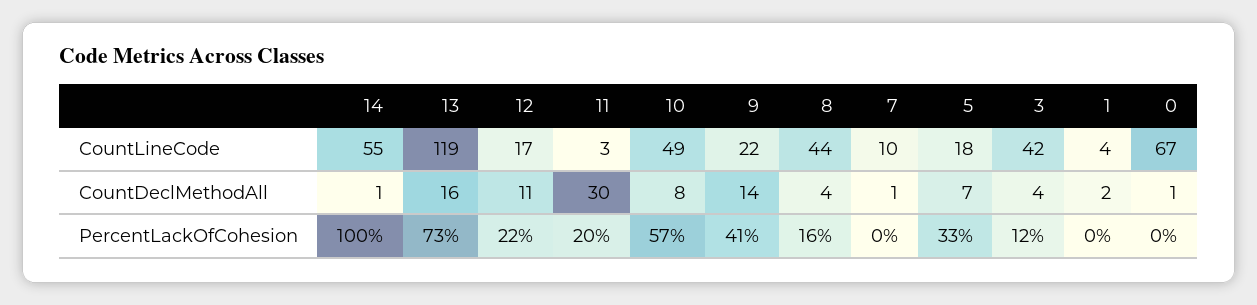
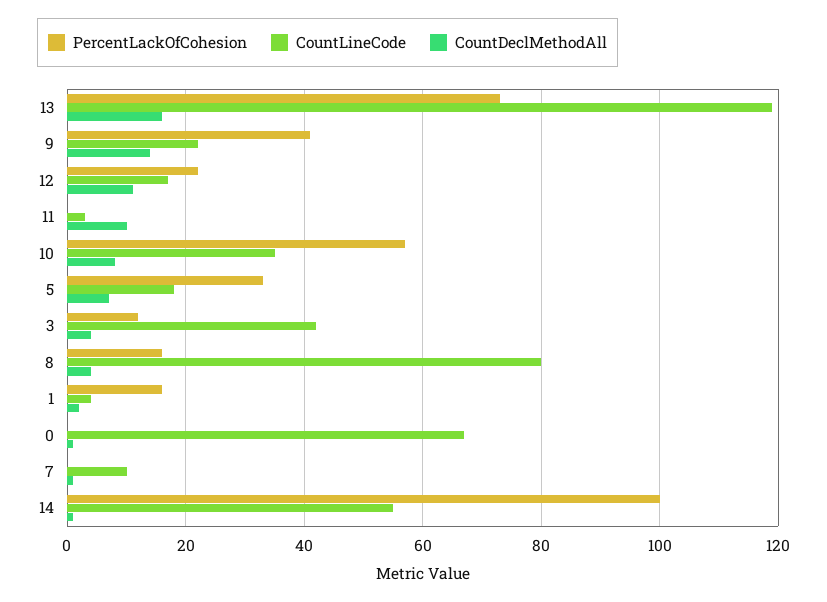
CountLineCode, 10: 49 -> 35
CountLineCode, 8: 44 -> 80
CountDeclMethodAll, 11: 30 -> 10
PercentLackOfCohesion, 11: 20 -> 0
PercentLackOfCohesion, 1: 0 -> 15

